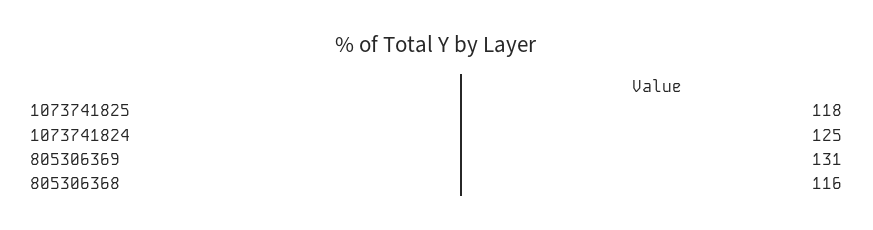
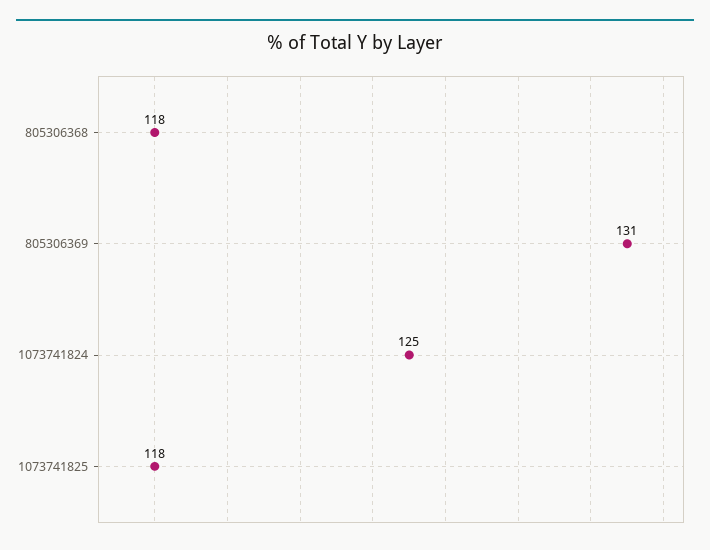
805306368: 116 -> 118

